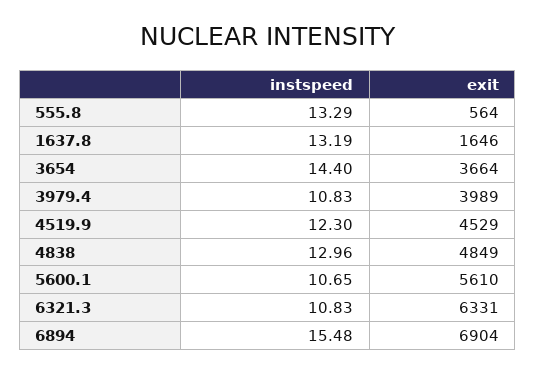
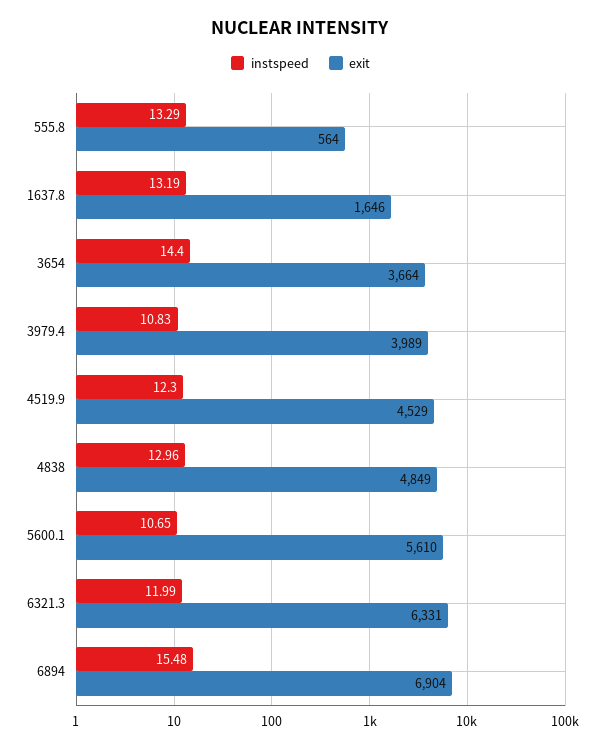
instspeed, 6321.3: 10.83 -> 11.99

